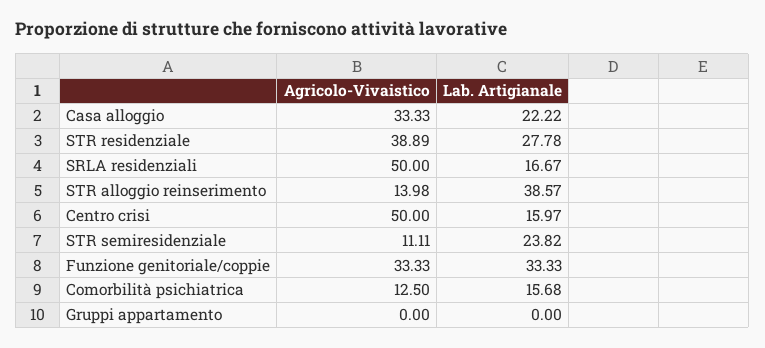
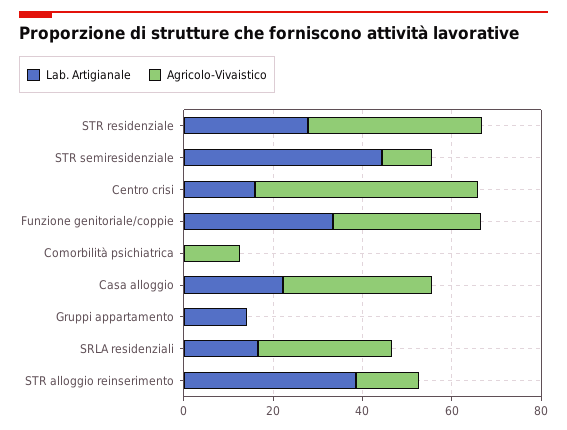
Agricolo-Vivaistico, SRLA residenziali: 50 -> 30
Lab. Artigianale, STR semiresidenziale: 23.82 -> 45
Lab. Artigianale, Comorbilità psichiatrica: 15.68 -> 0
Lab. Artigianale, Gruppi appartamento: 0 -> 15

